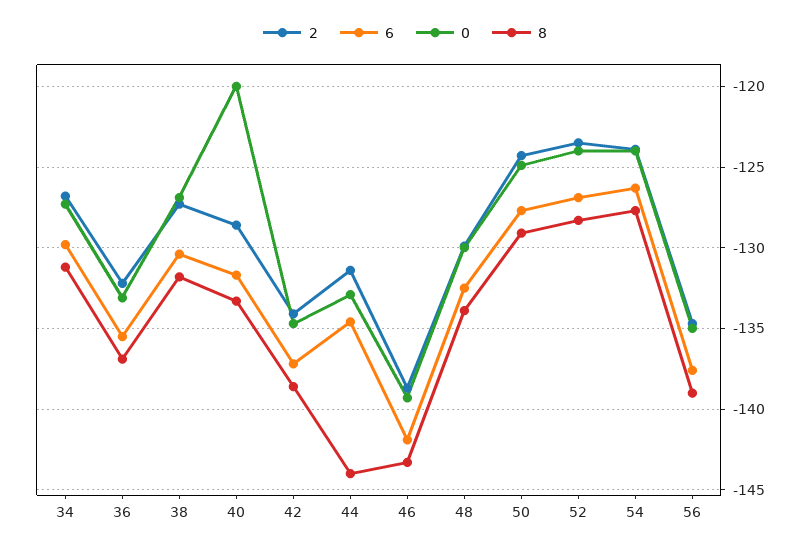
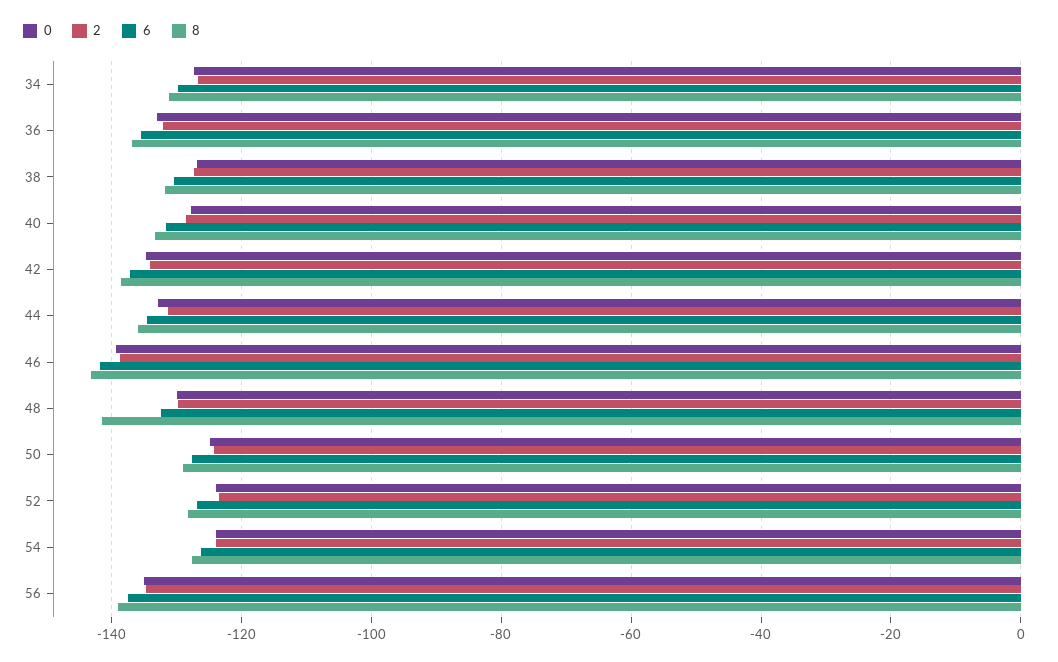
0, 40: -120 -> -128
8, 44: -144 -> -136
8, 48: -134 -> -142

